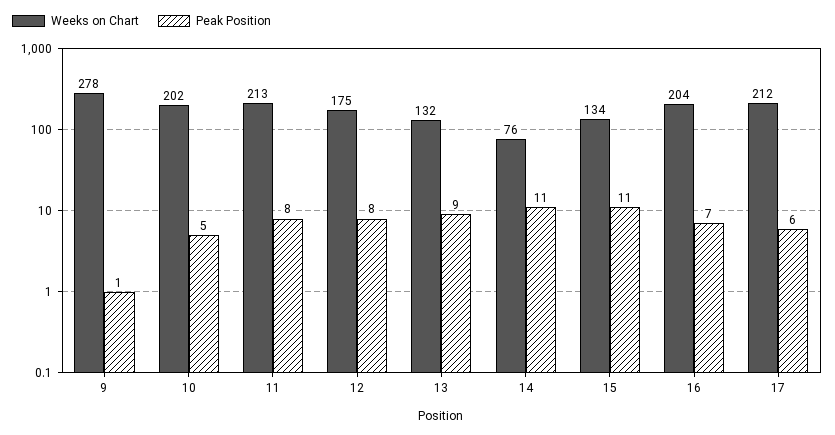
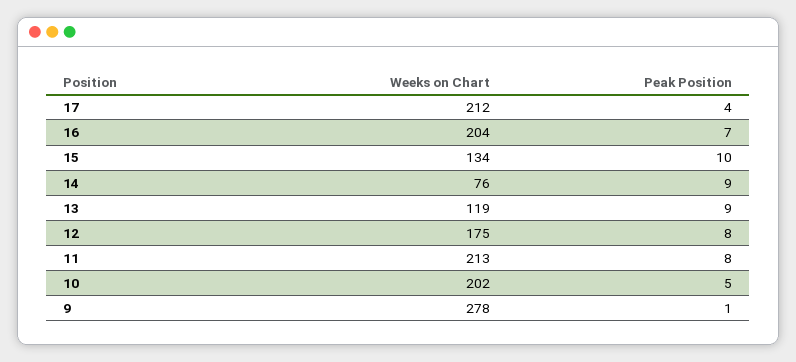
Weeks on Chart, 13: 132 -> 119
Peak Position, 14: 11 -> 9
Peak Position, 15: 11 -> 10
Peak Position, 17: 6 -> 4

